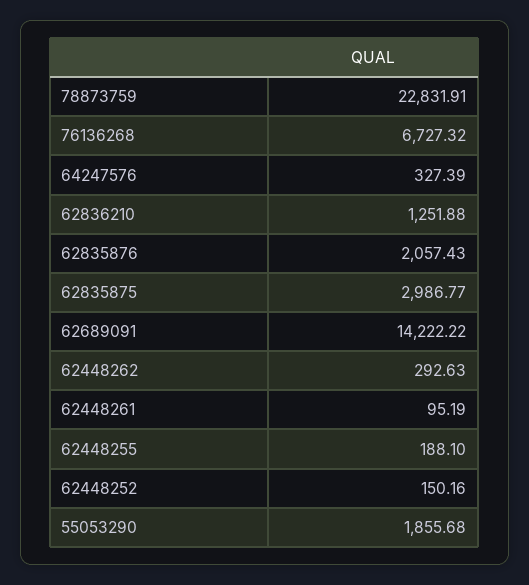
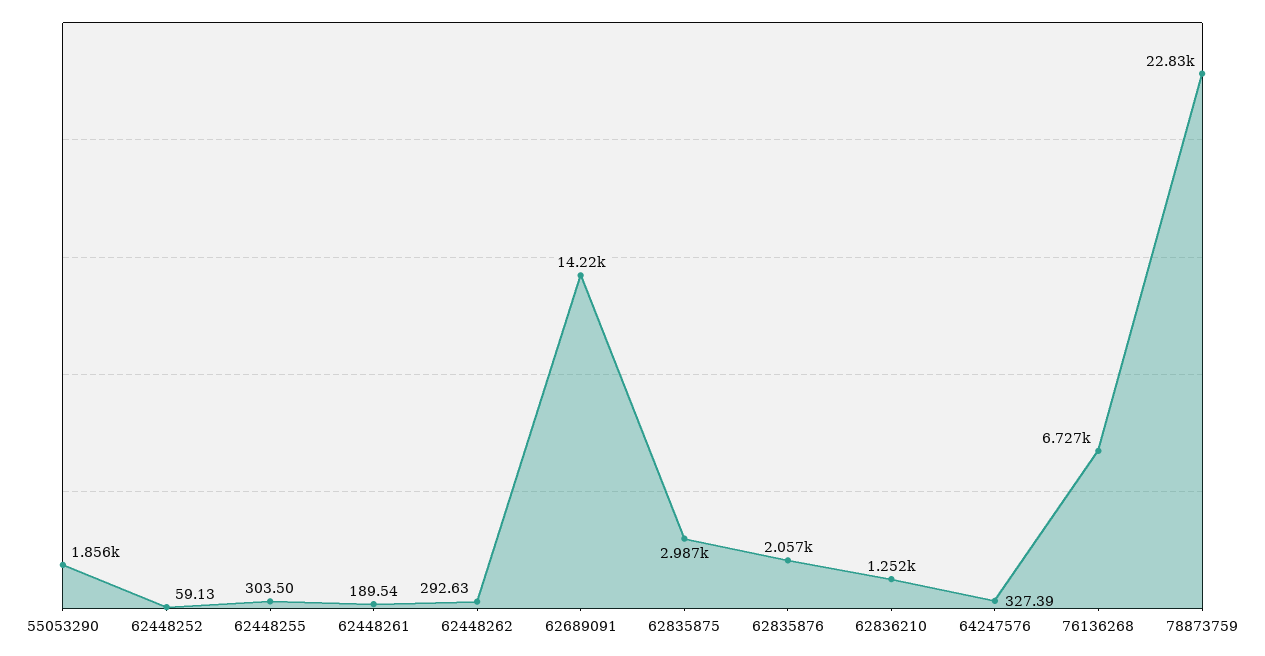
62448261: 95.19 -> 189.54
62448255: 188.1 -> 303.5
62448252: 150.16 -> 59.13

